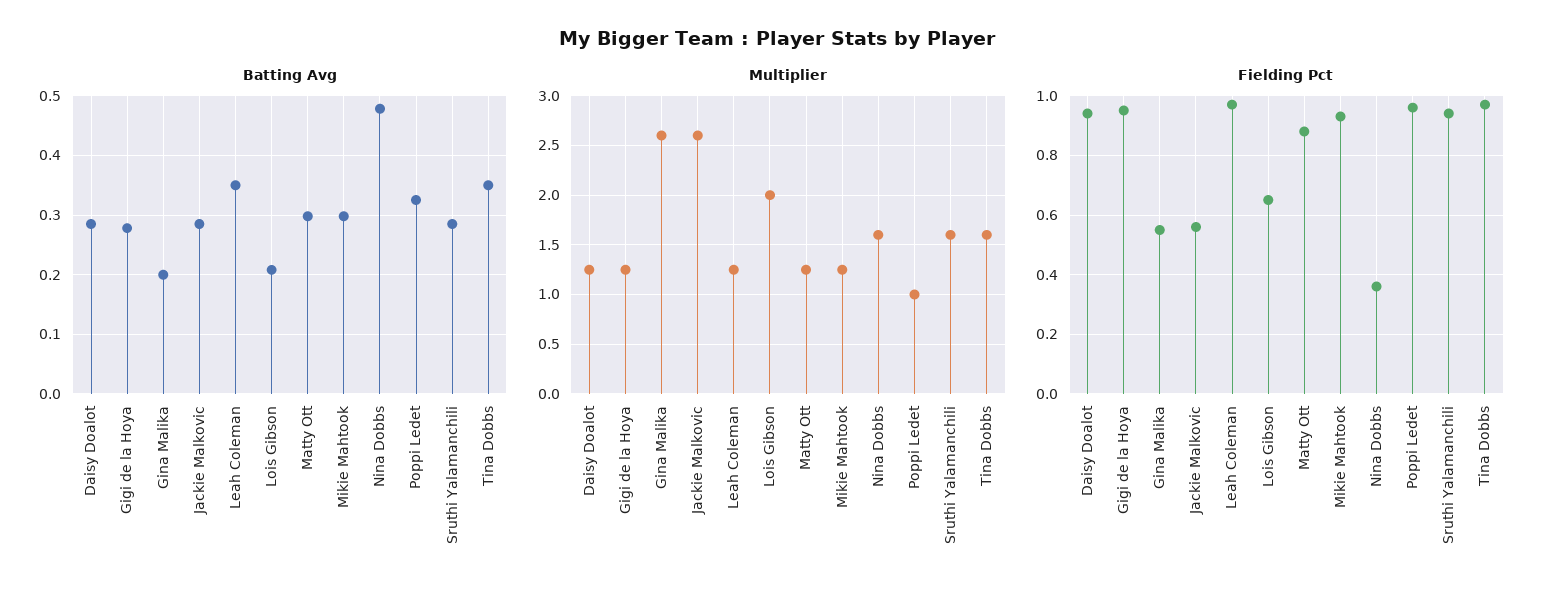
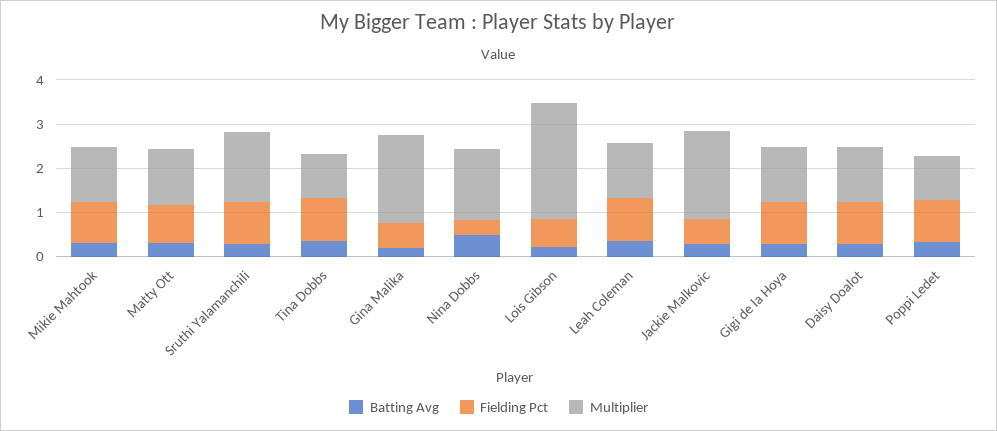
Multiplier, Gina Malika: 2.6 -> 2
Multiplier, Jackie Malkovic: 2.6 -> 2
Multiplier, Lois Gibson: 2 -> 2.6
Multiplier, Tina Dobbs: 1.6 -> 1

